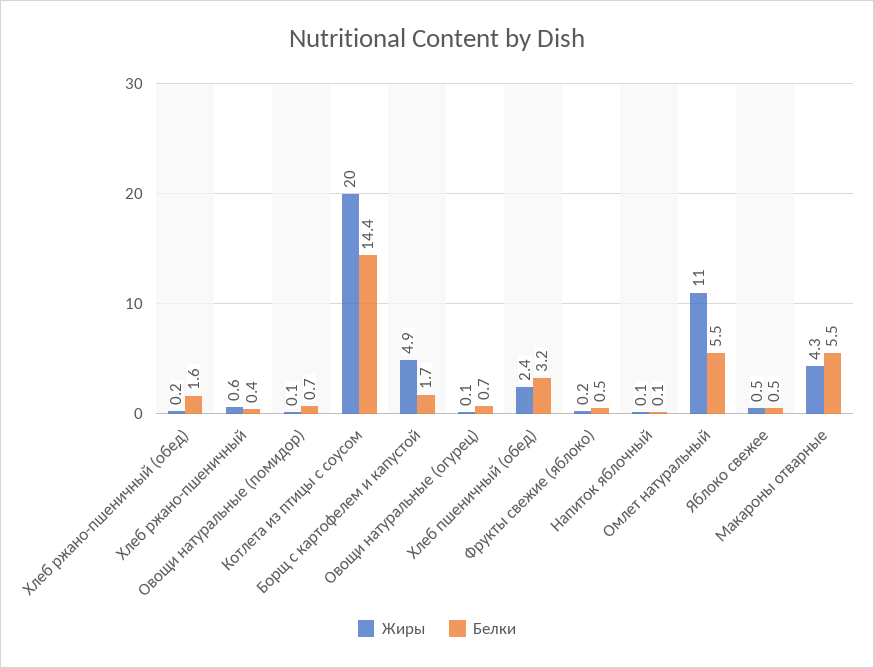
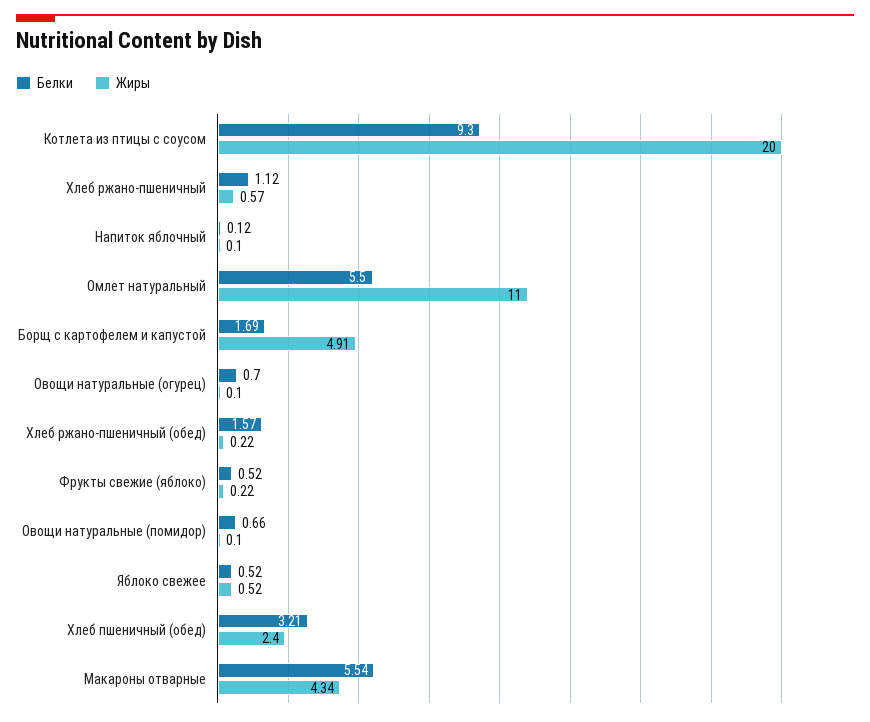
Белки, Хлеб ржано-пшеничный: 0.4 -> 1.12
Белки, Котлета из птицы с соусом: 14.4 -> 9.3

